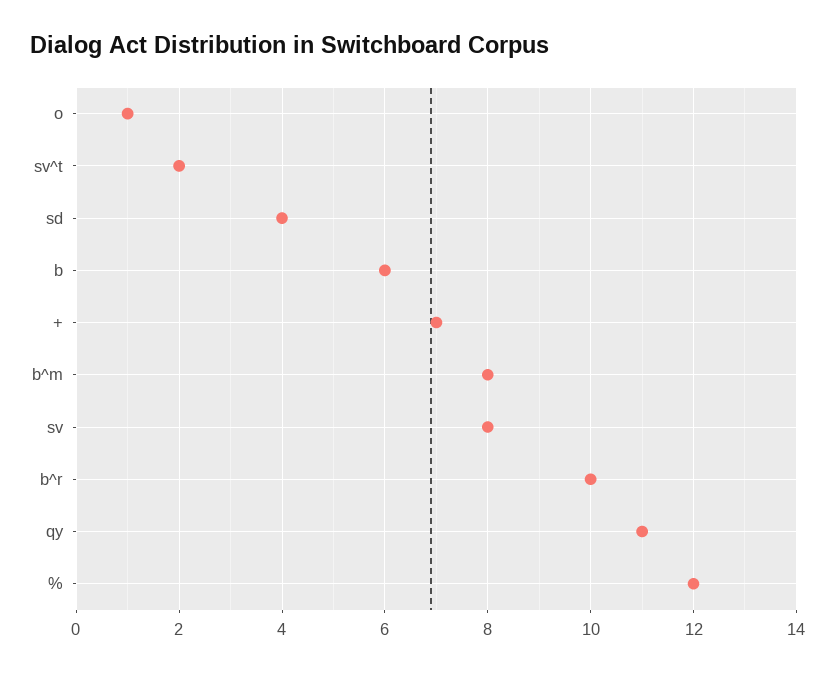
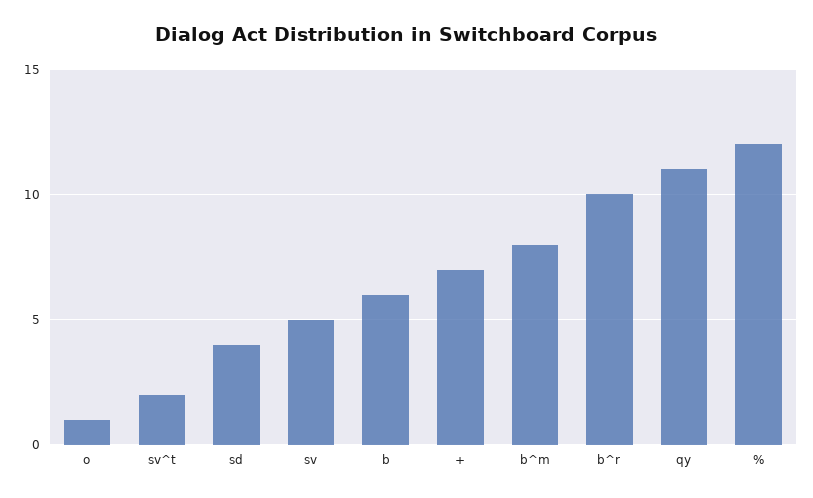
sv: 8 -> 5

